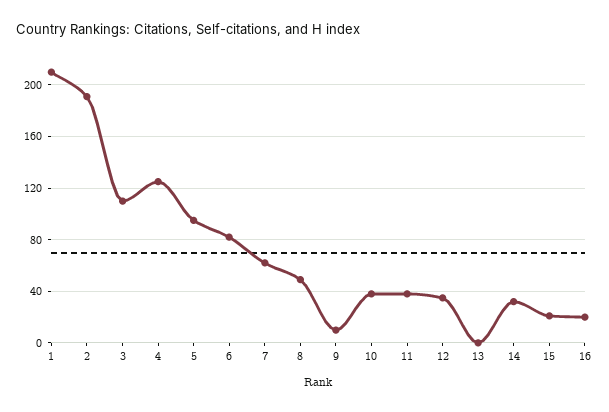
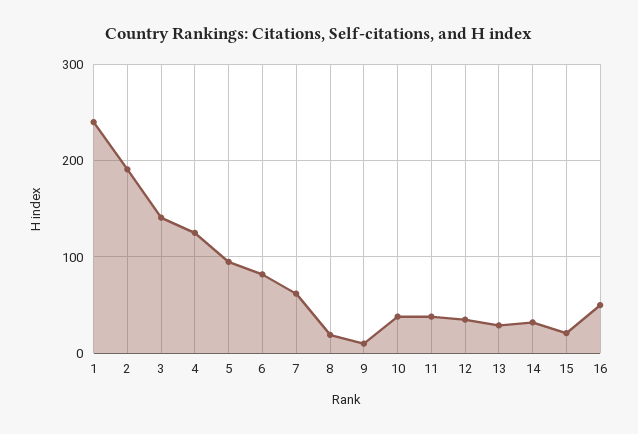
1: 210 -> 240
3: 110 -> 140
8: 50 -> 20
13: 0 -> 30
16: 20 -> 50

